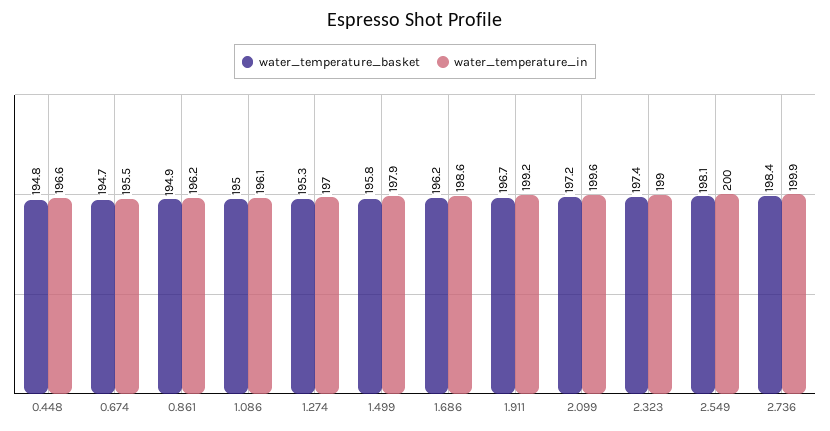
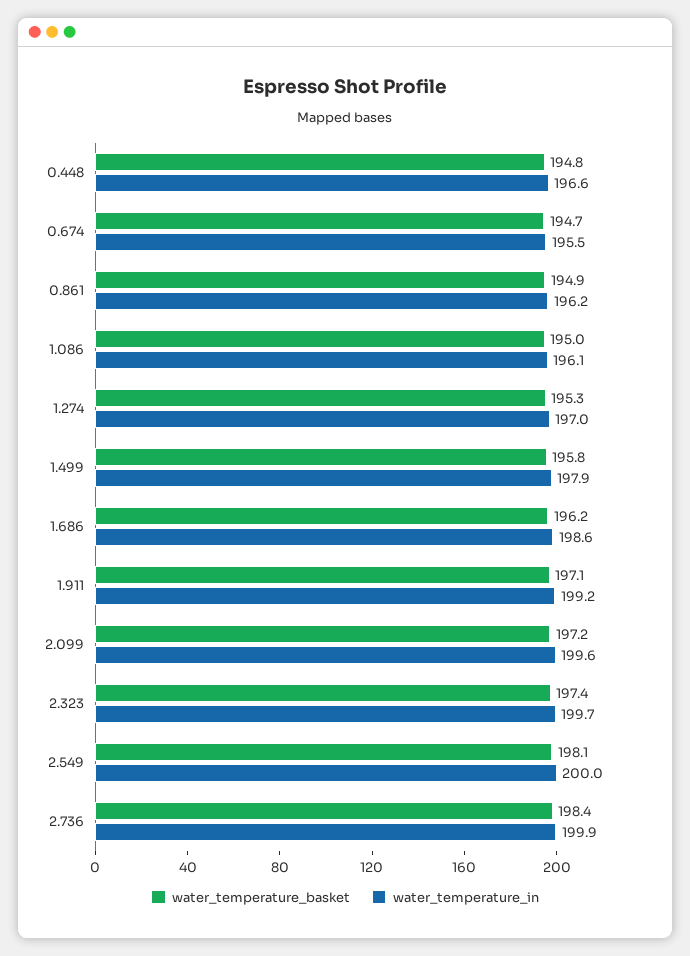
water_temperature_basket, 1.911: 196.7 -> 197.1
water_temperature_in, 2.323: 199 -> 199.7

